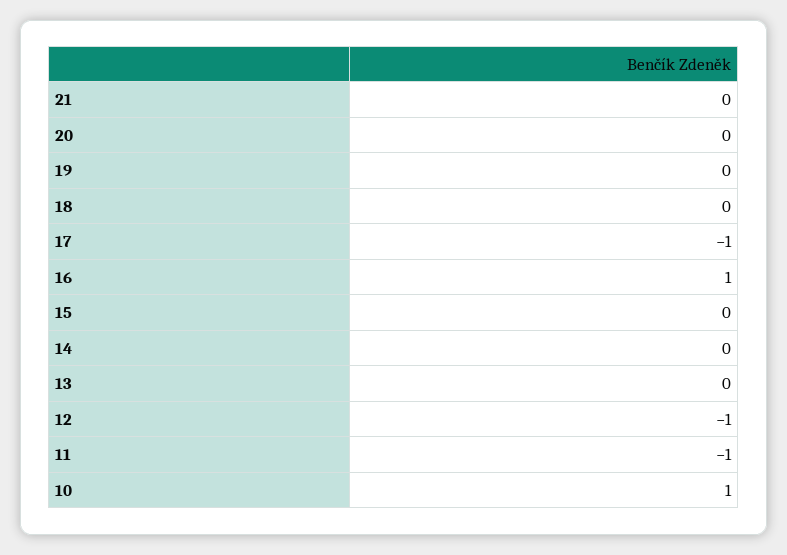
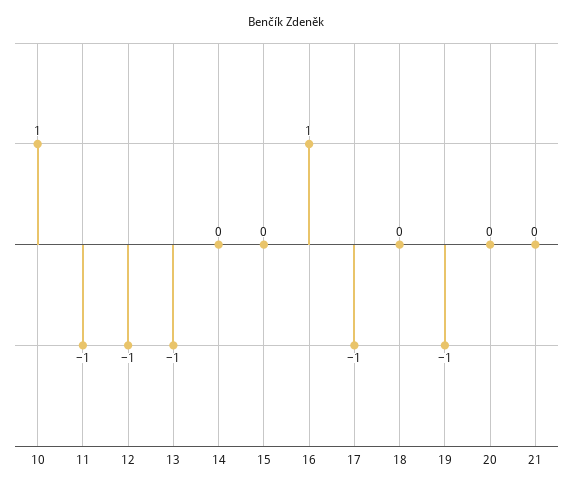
19: 0 -> -1
13: 0 -> -1

